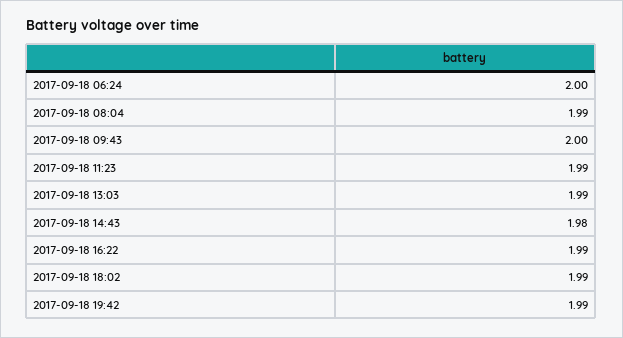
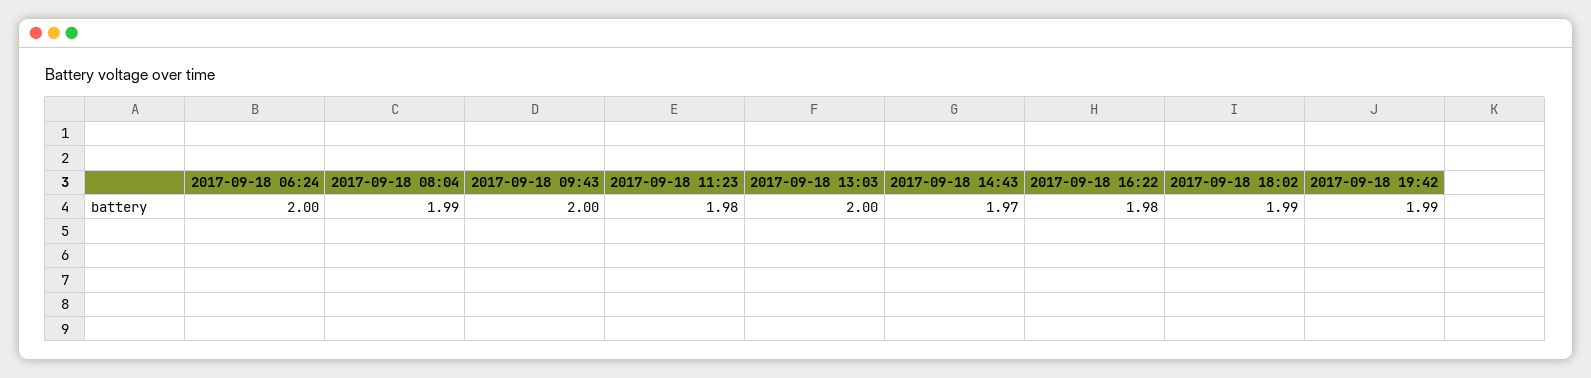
2017-09-18 11:23: 1.99 -> 1.98
2017-09-18 13:03: 1.99 -> 2
2017-09-18 14:43: 1.98 -> 1.97
2017-09-18 16:22: 1.99 -> 1.98

